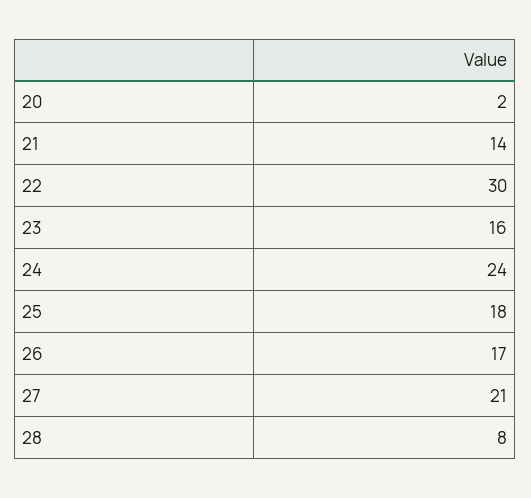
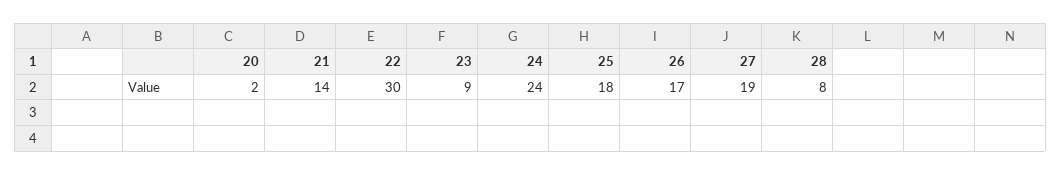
23: 16 -> 9
27: 21 -> 19

